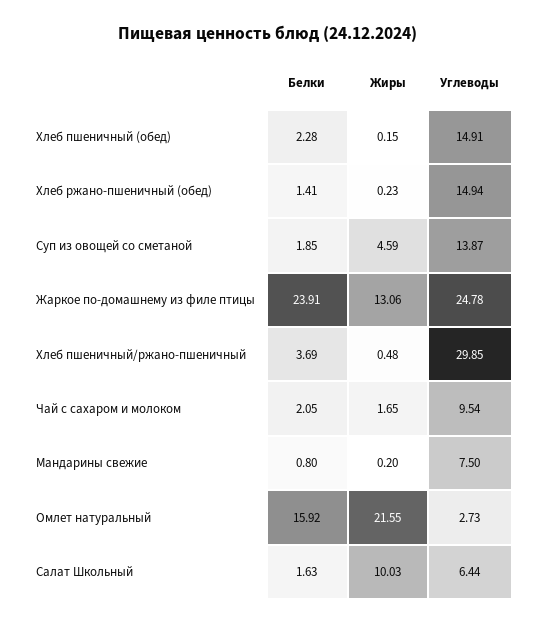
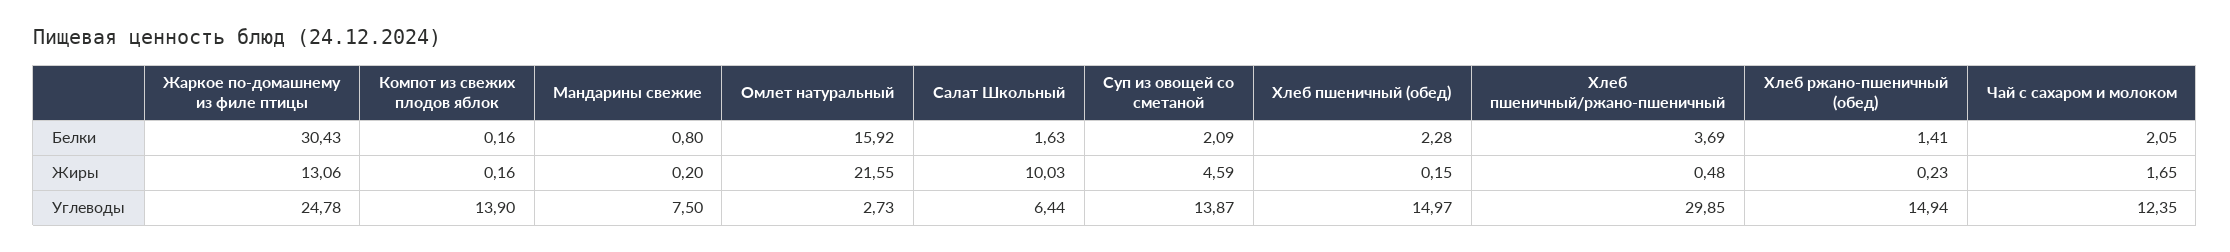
Углеводы, Хлеб пшеничный (обед): 14.91 -> 14.97
Белки, Суп из овощей со сметаной: 1.85 -> 2.09
Белки, Жаркое по-домашнему из филе птицы: 23.91 -> 30.43
Углеводы, Чай с сахаром и молоком: 9.54 -> 12.35
Белки, Компот из свежих плодов яблок: none -> 0.16
Жиры, Компот из свежих плодов яблок: none -> 0.16
Углеводы, Компот из свежих плодов яблок: none -> 13.9

